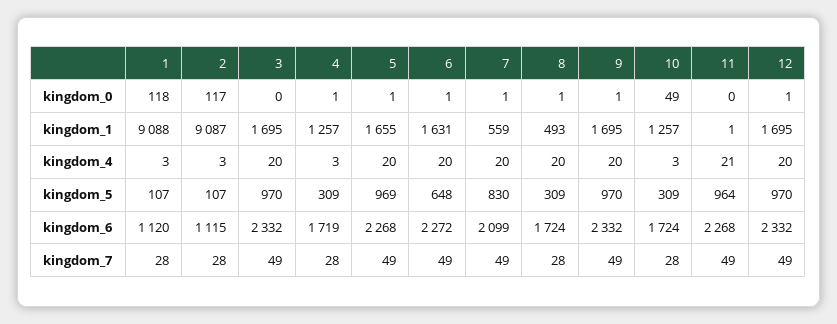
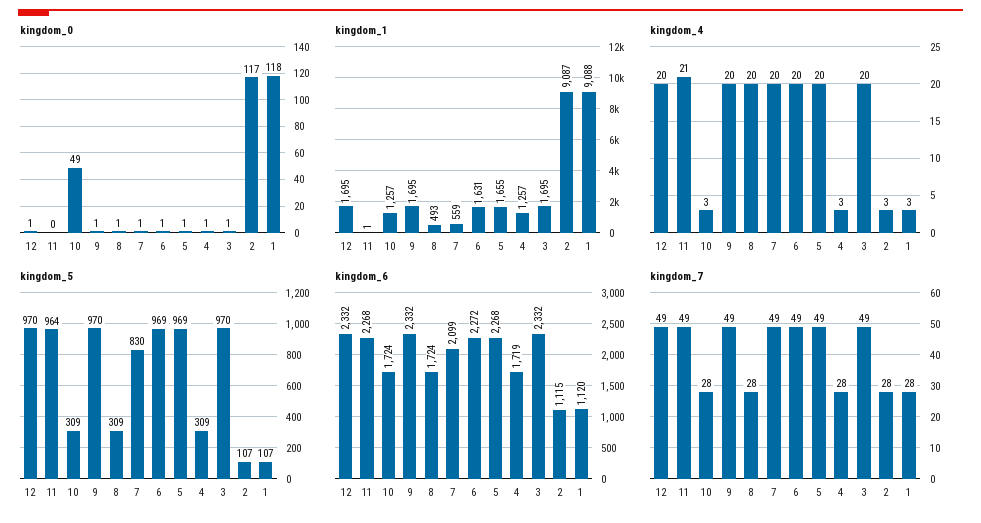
kingdom_0, 3: 0 -> 1
kingdom_5, 6: 648 -> 969

